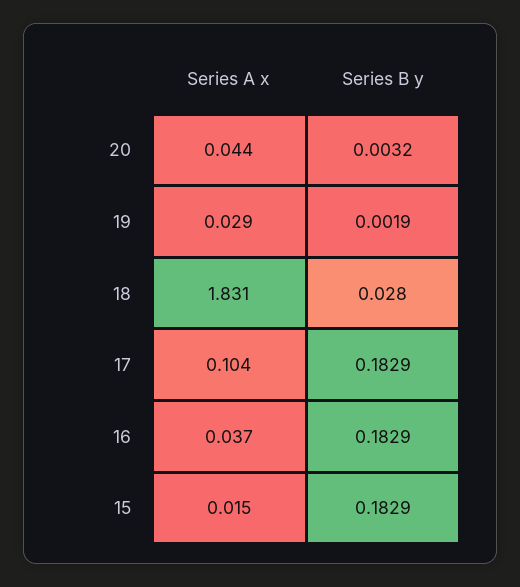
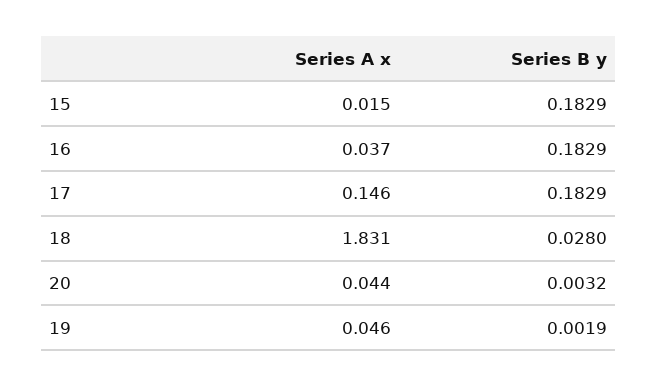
Series A x, 19: 0.029 -> 0.046
Series A x, 17: 0.104 -> 0.146

